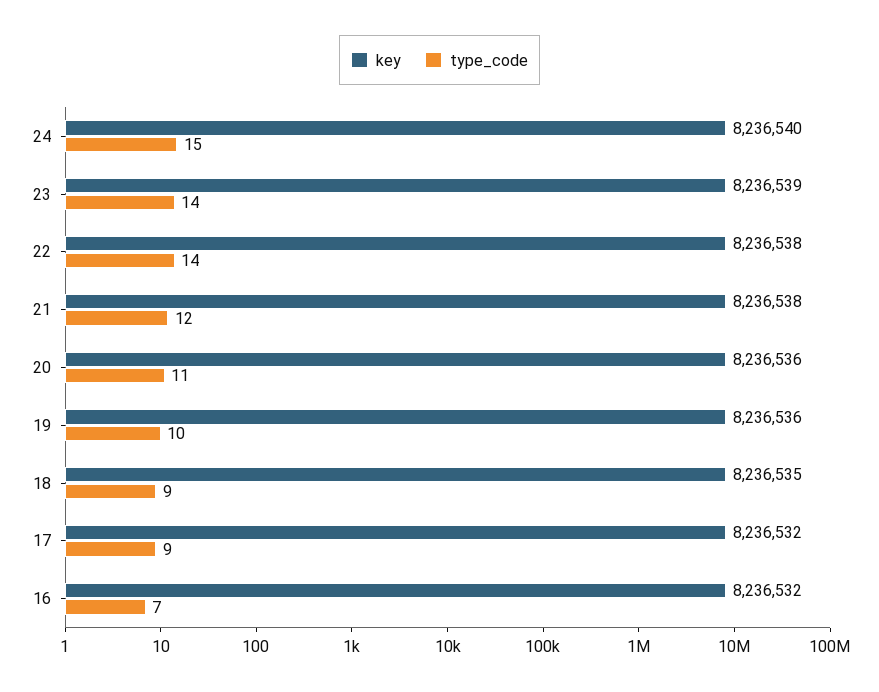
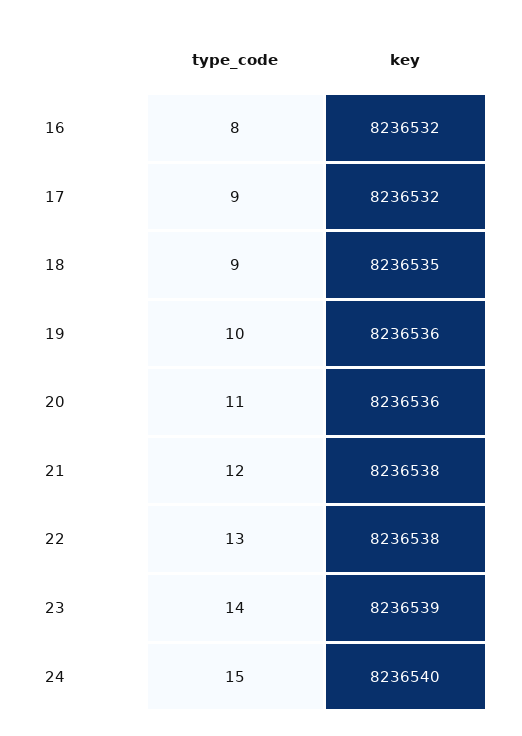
type_code, 22: 14 -> 13
type_code, 16: 7 -> 8

